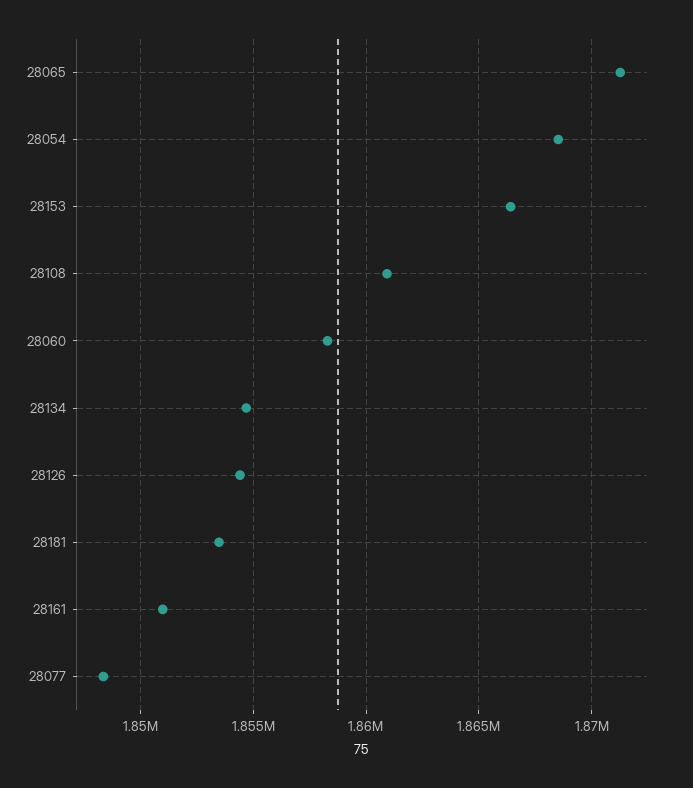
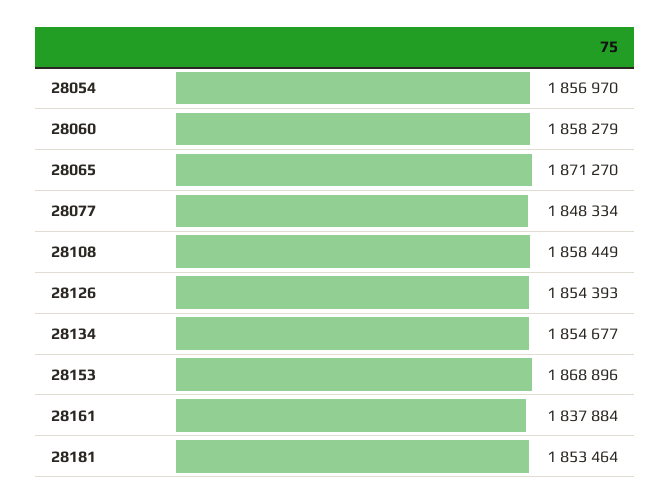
28054: 1868500 -> 1856970
28153: 1866500 -> 1868896
28108: 1861000 -> 1858449
28161: 1851000 -> 1837884

